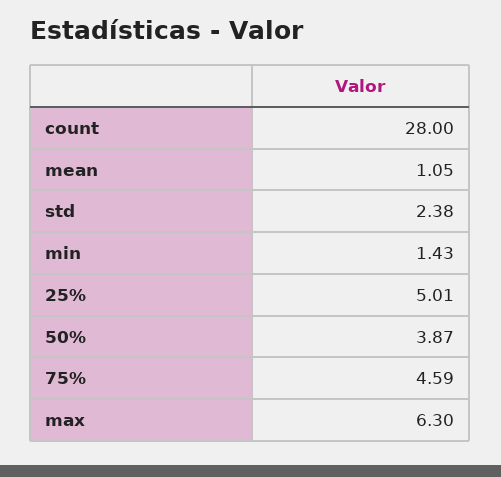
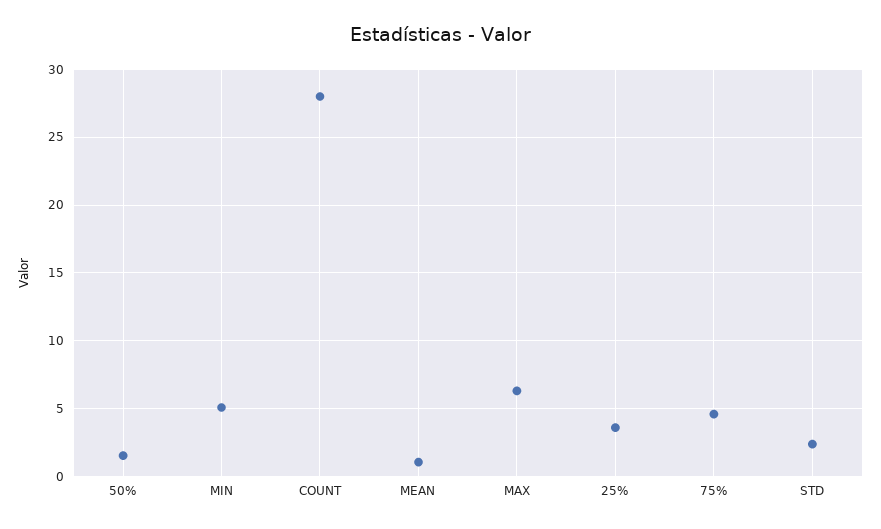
min: 1.43 -> 5
25%: 5.01 -> 3.5
50%: 3.87 -> 1.5

